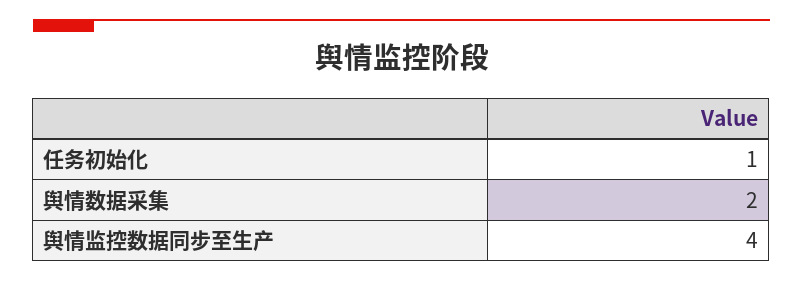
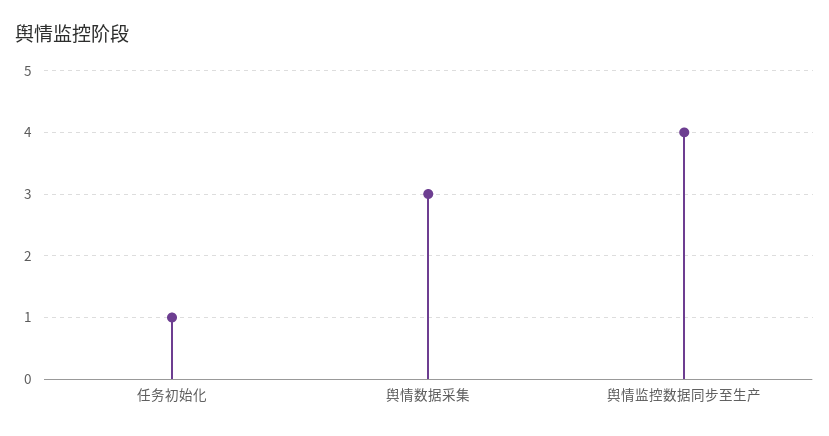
舆情数据采集: 2 -> 3

